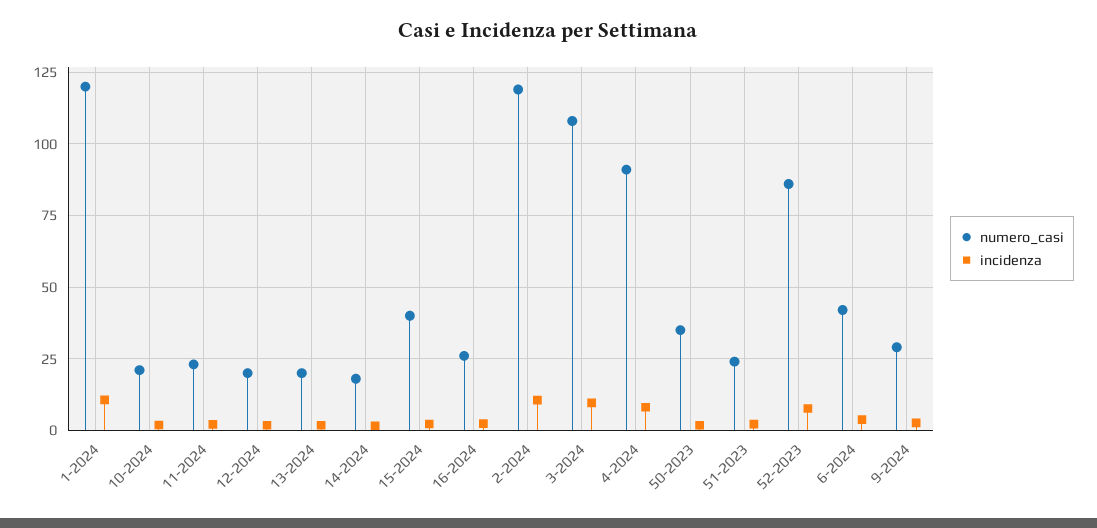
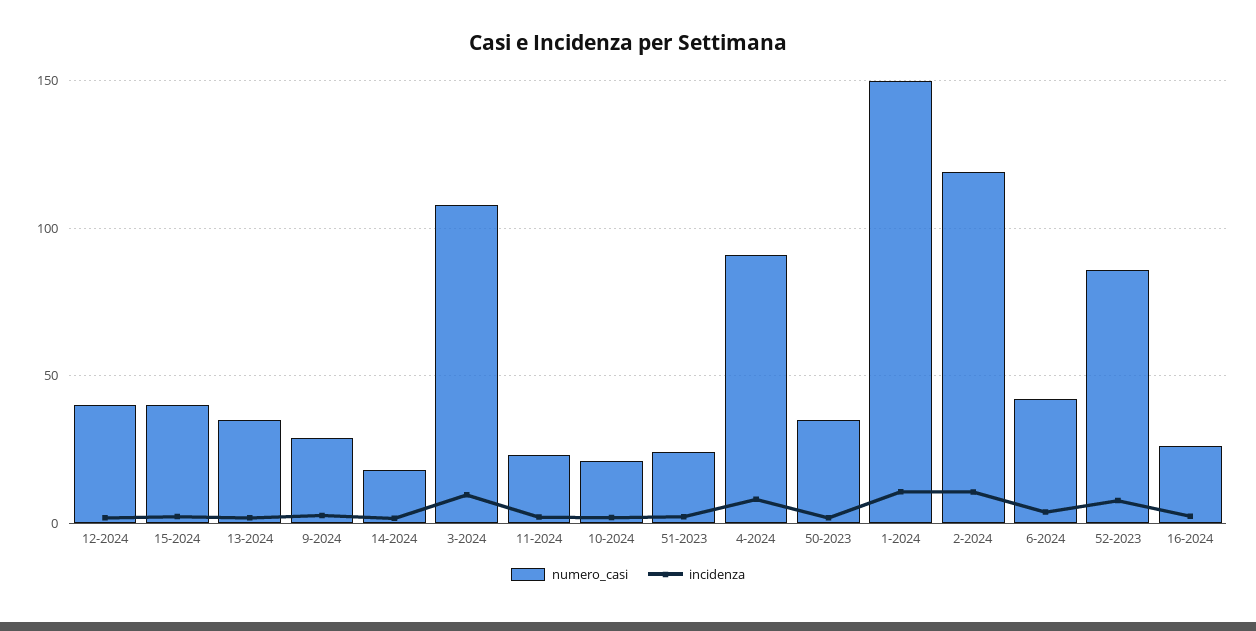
numero_casi, 1-2024: 120 -> 150
numero_casi, 12-2024: 20 -> 40
numero_casi, 13-2024: 20 -> 35

